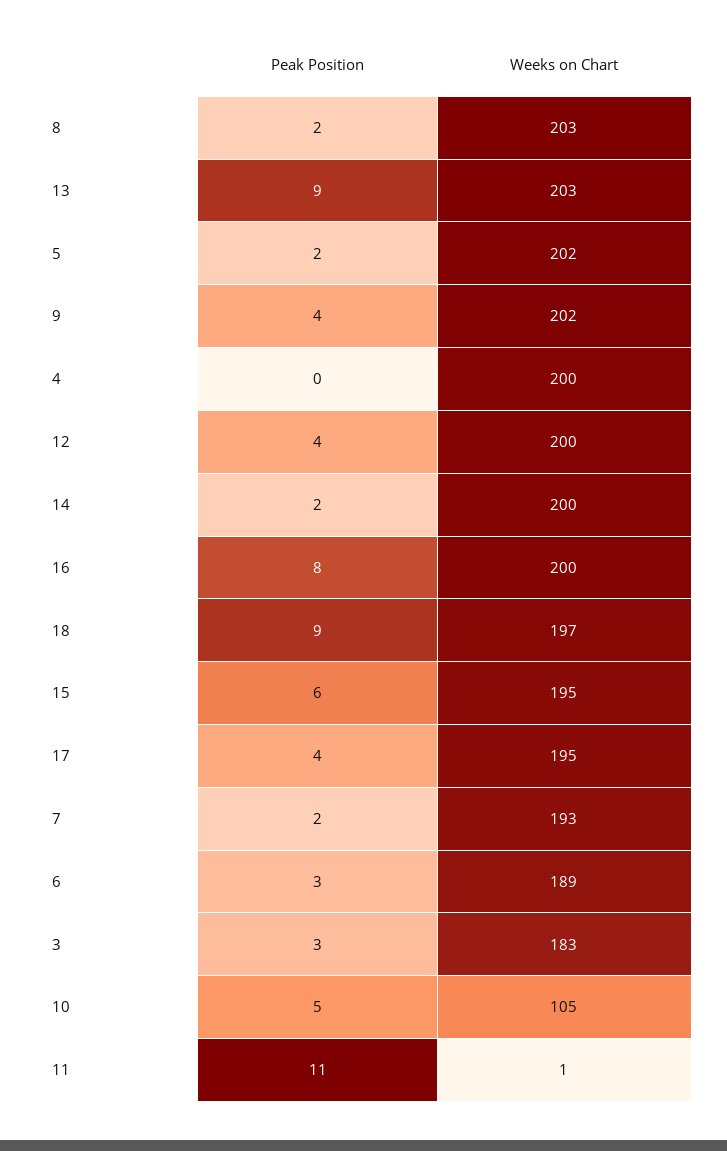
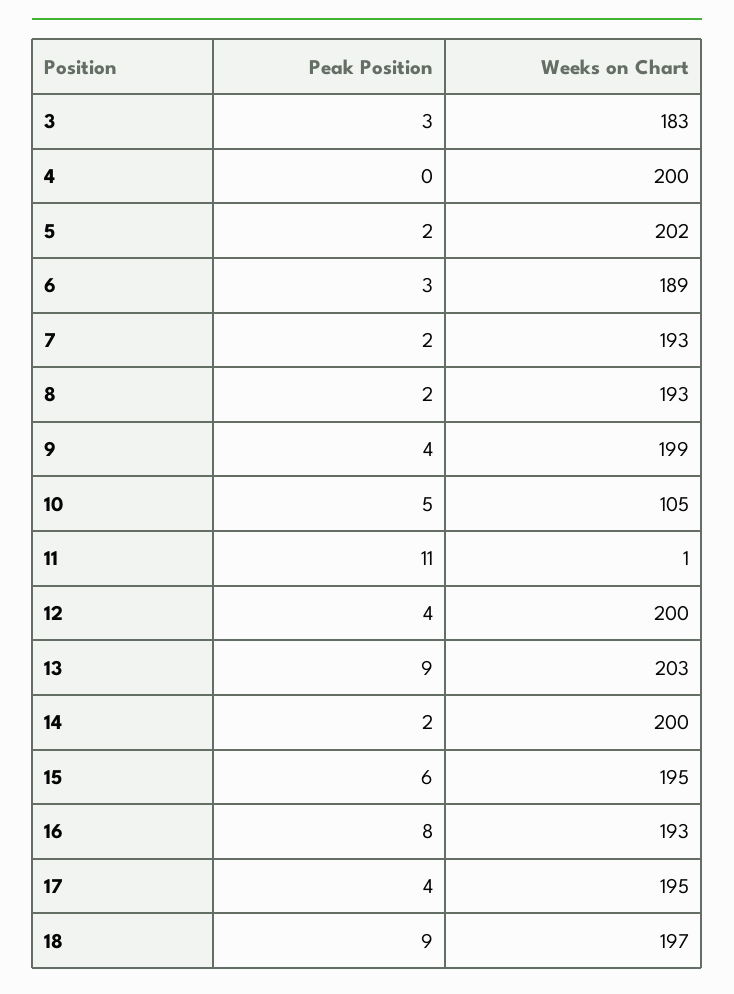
Weeks on Chart, 8: 203 -> 193
Weeks on Chart, 9: 202 -> 199
Weeks on Chart, 16: 200 -> 193

